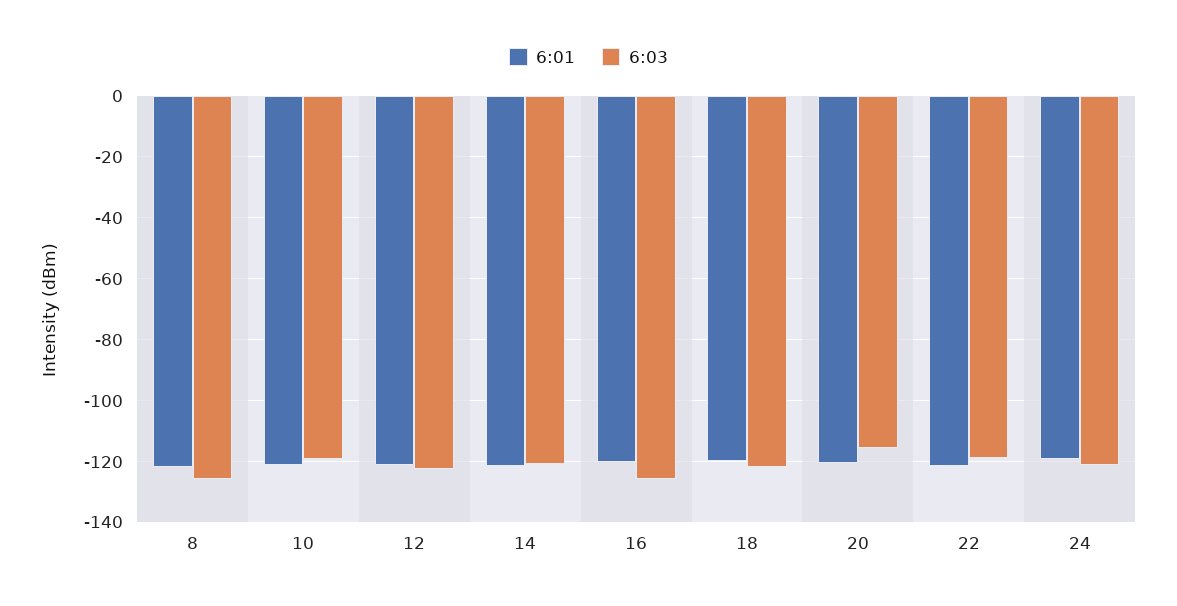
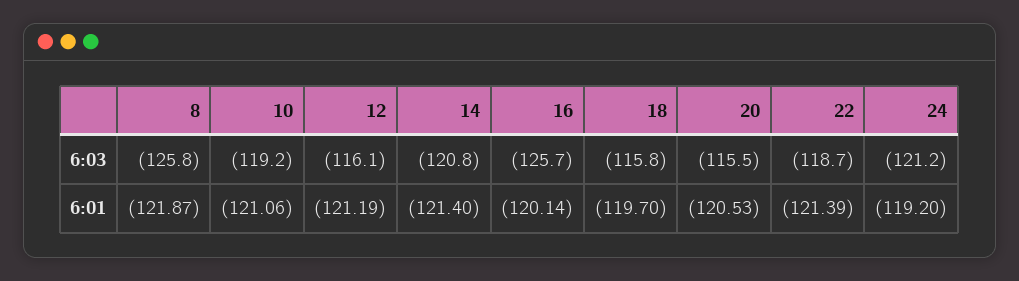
6:03, 12: -122 -> -116.1
6:03, 18: -122 -> -115.8

